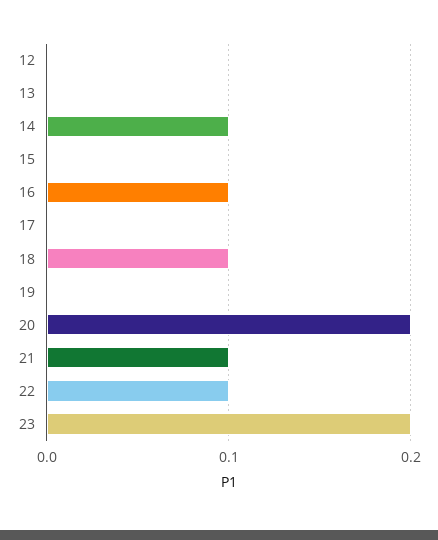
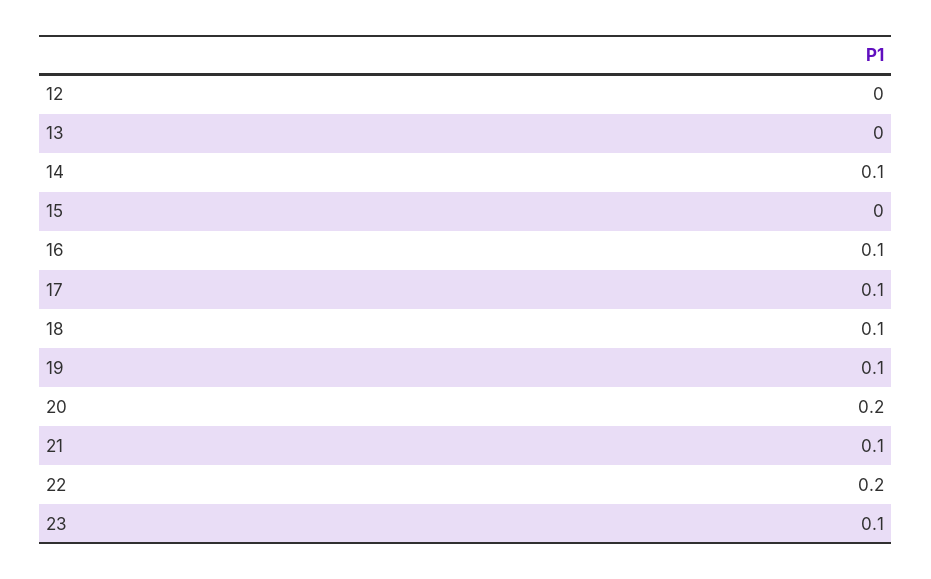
17: 0 -> 0.1
19: 0 -> 0.1
22: 0.1 -> 0.2
23: 0.2 -> 0.1

